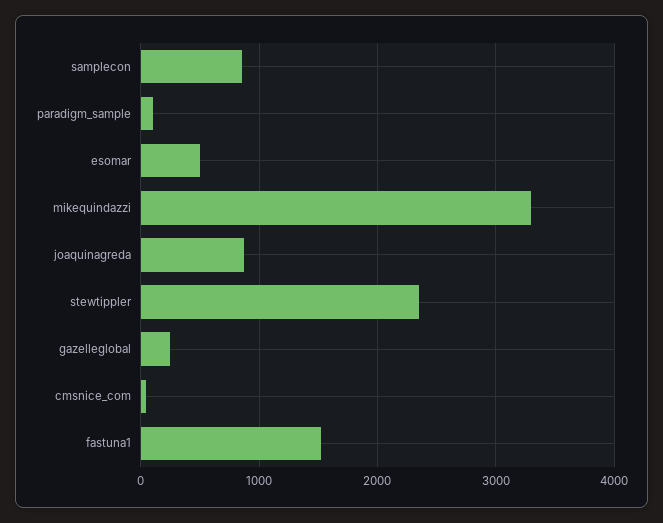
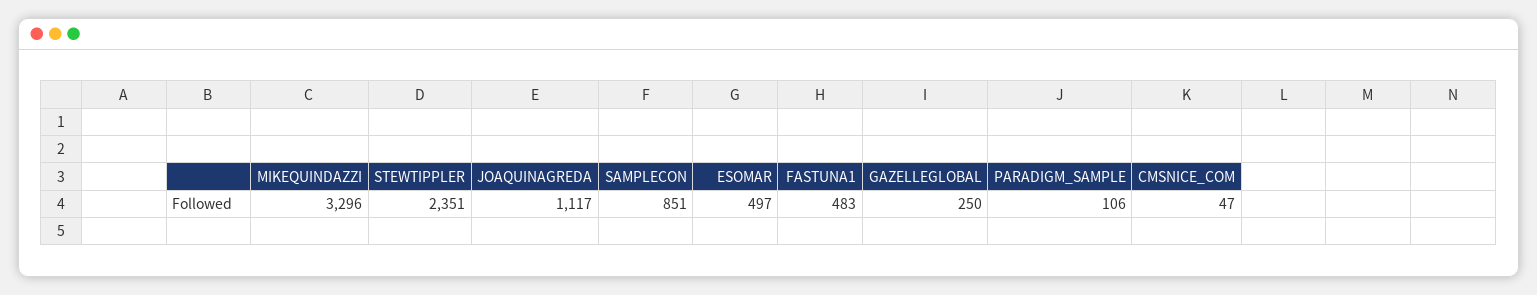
joaquinagreda: 900 -> 1117
fastuna1: 1500 -> 483

